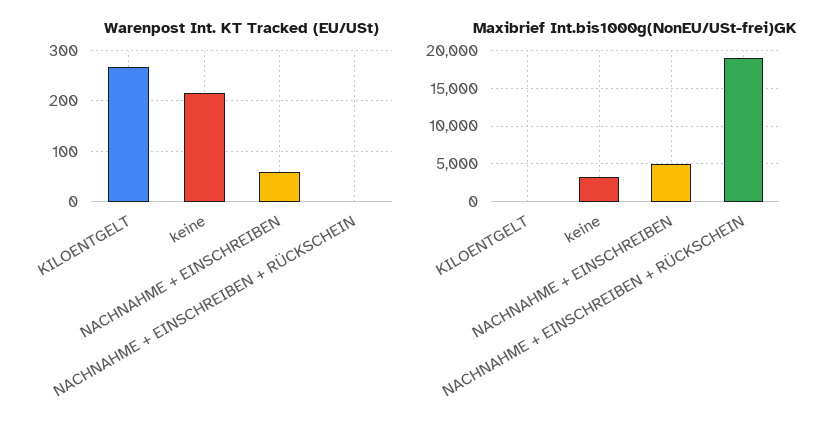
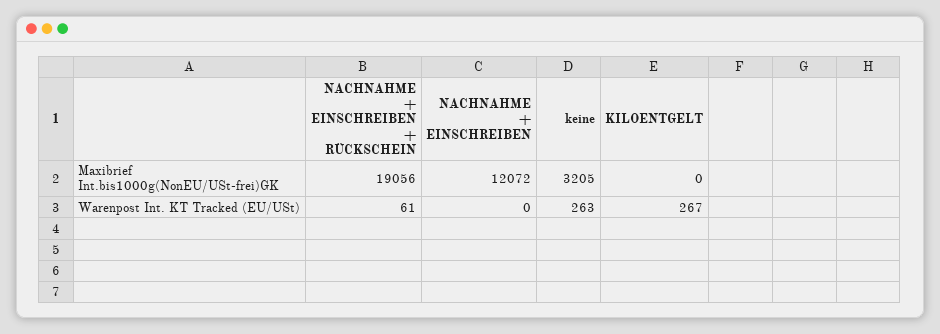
Warenpost Int. KT Tracked (EU/USt), keine: 220 -> 263
Warenpost Int. KT Tracked (EU/USt), NACHNAHME + EINSCHREIBEN: 60 -> 0
Warenpost Int. KT Tracked (EU/USt), NACHNAHME + EINSCHREIBEN + RÜCKSCHEIN: 0 -> 61
Maxibrief Int.bis1000g(NonEU/USt-frei)GK, NACHNAHME + EINSCHREIBEN: 5000 -> 12072

